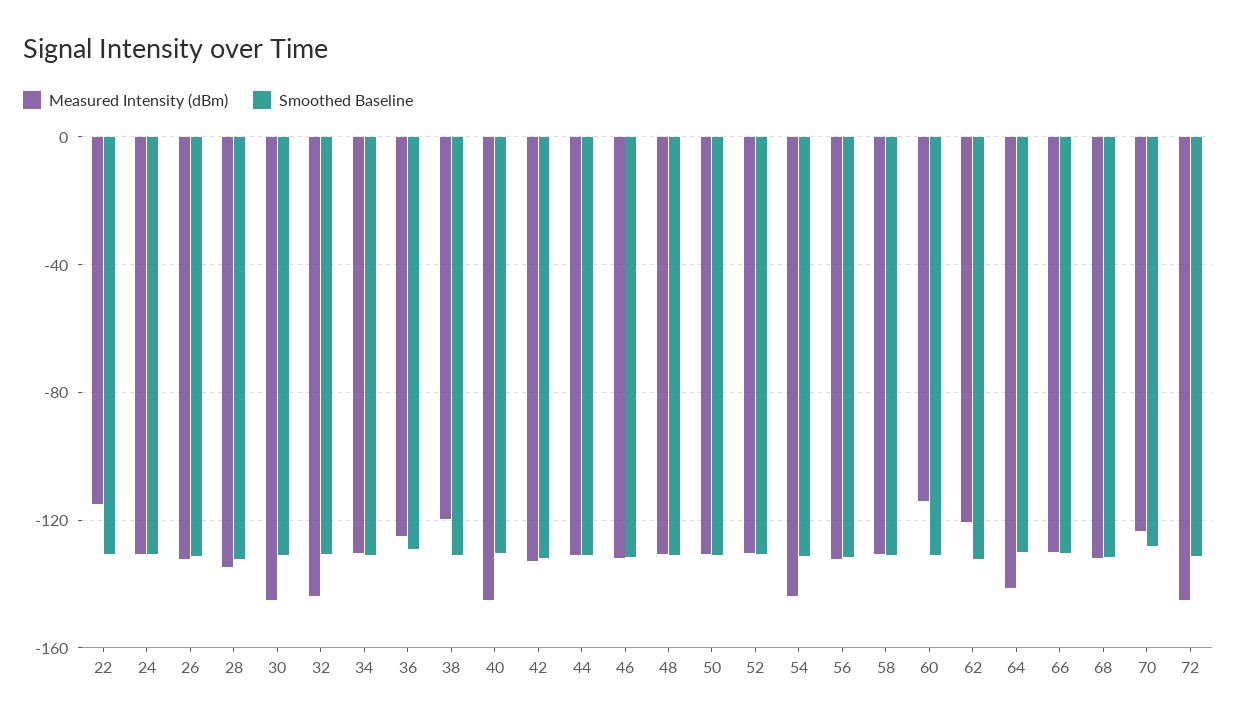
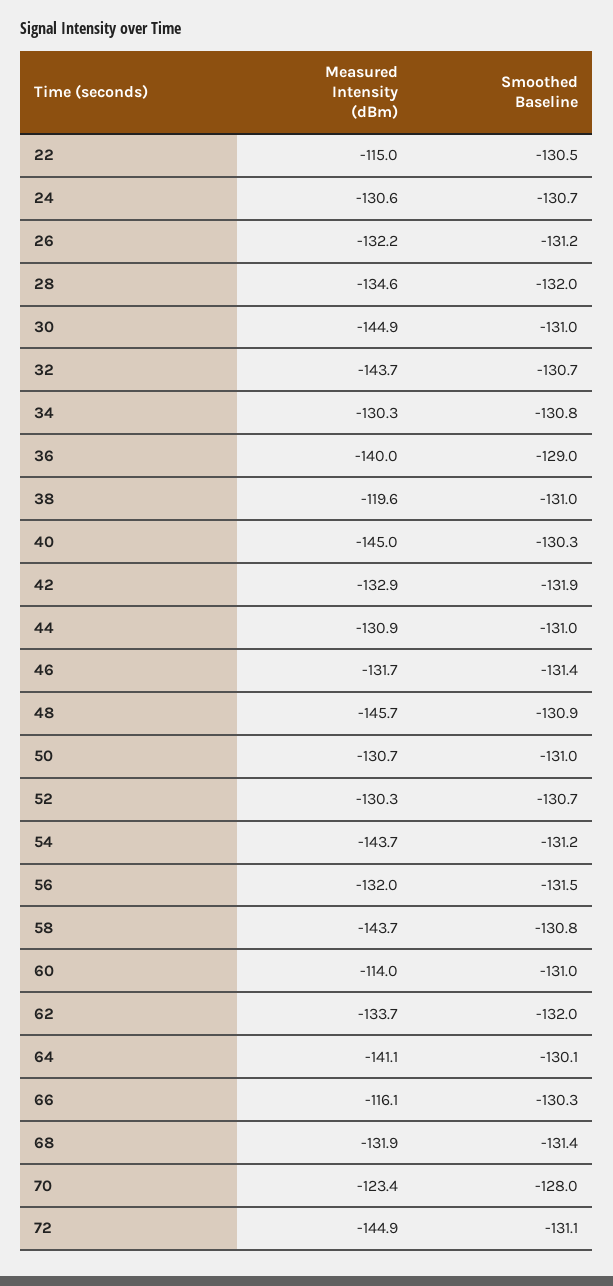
Measured Intensity (dBm), 36: -125 -> -140
Measured Intensity (dBm), 48: -130 -> -145.7
Measured Intensity (dBm), 58: -130 -> -143.7
Measured Intensity (dBm), 62: -120 -> -133.7
Measured Intensity (dBm), 66: -130 -> -116.1

